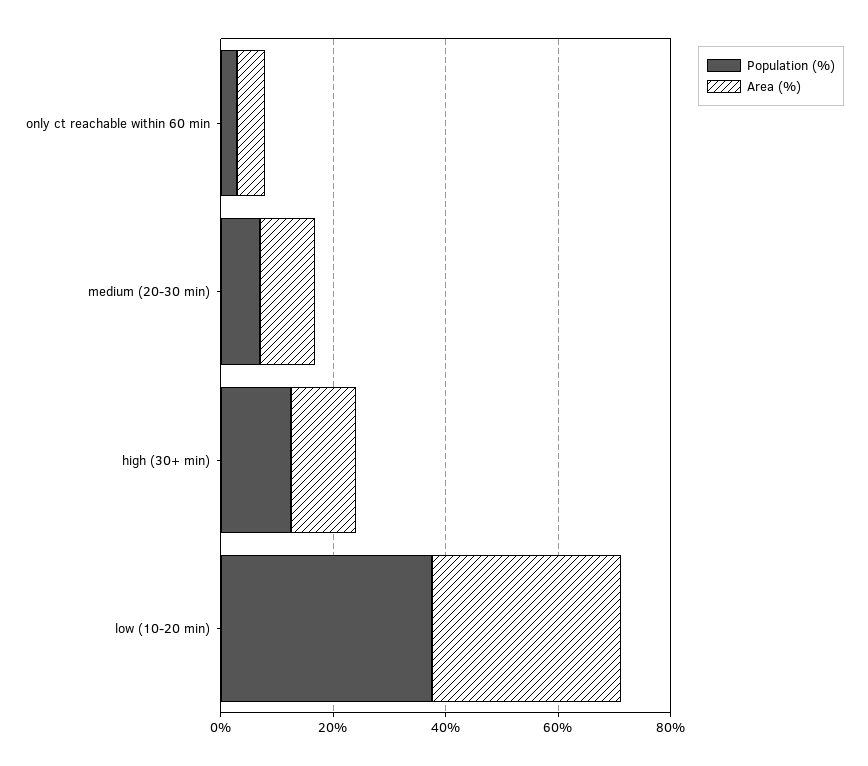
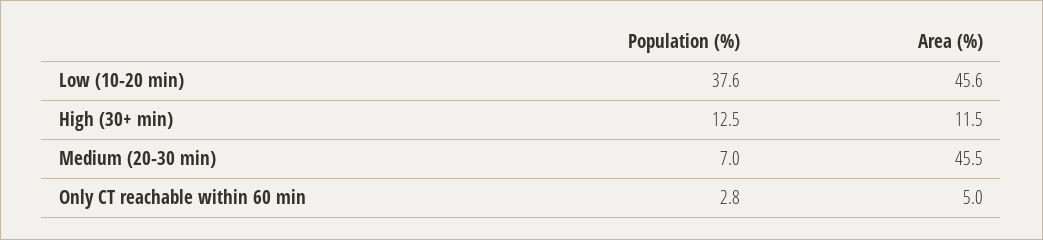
Area (%), medium (20-30 min): 10 -> 45.5
Area (%), low (10-20 min): 35 -> 45.6

